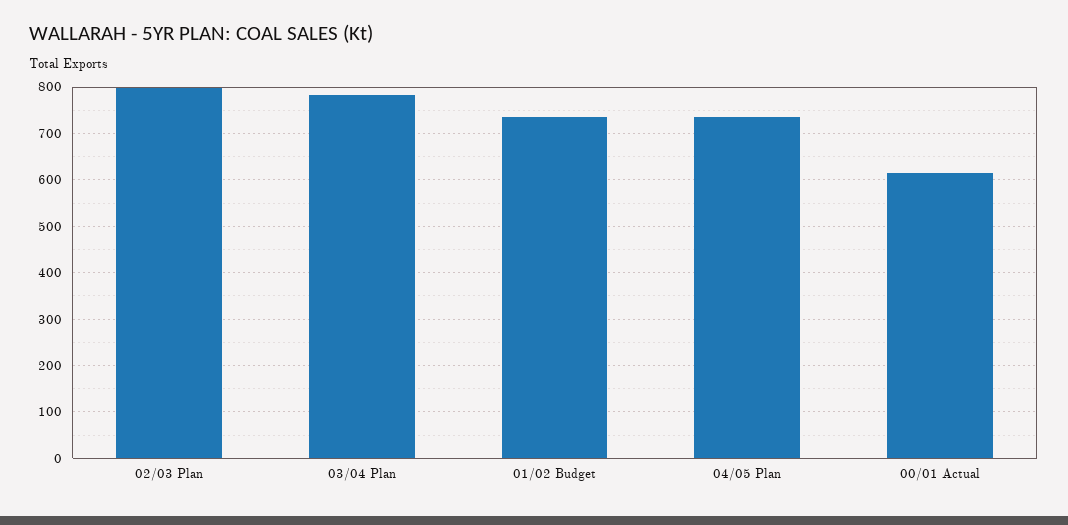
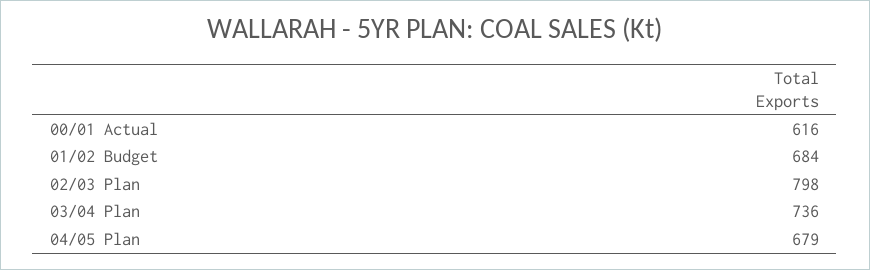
03/04 Plan: 780 -> 736
01/02 Budget: 740 -> 684
04/05 Plan: 740 -> 679

